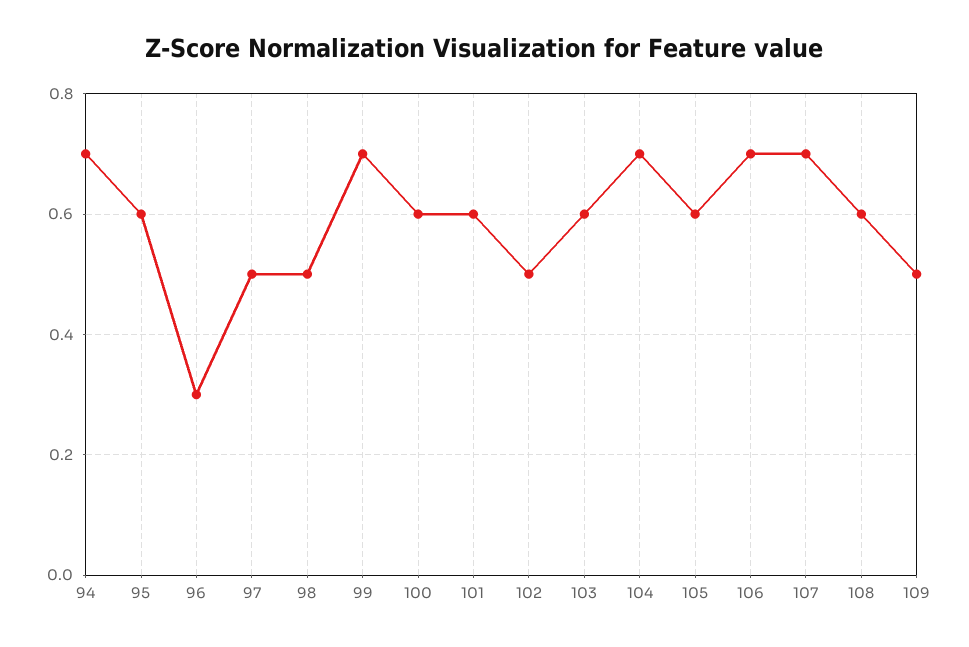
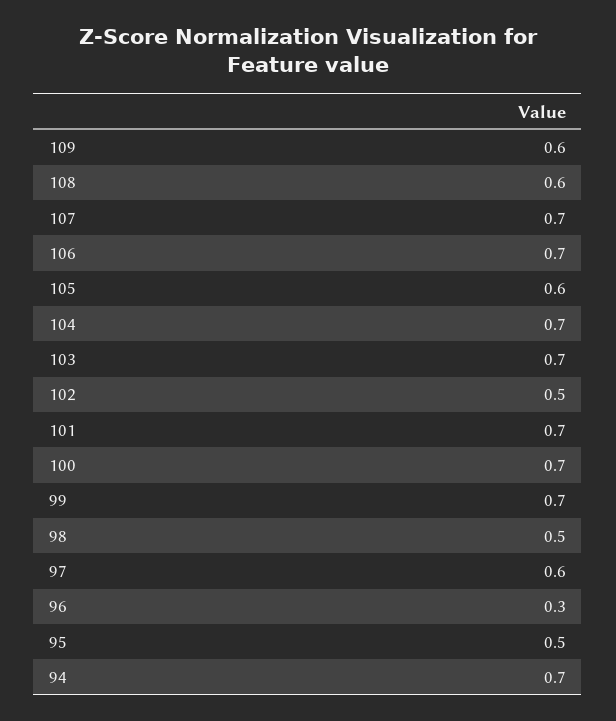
95: 0.6 -> 0.5
97: 0.5 -> 0.6
100: 0.6 -> 0.7
101: 0.6 -> 0.7
103: 0.6 -> 0.7
109: 0.5 -> 0.6

